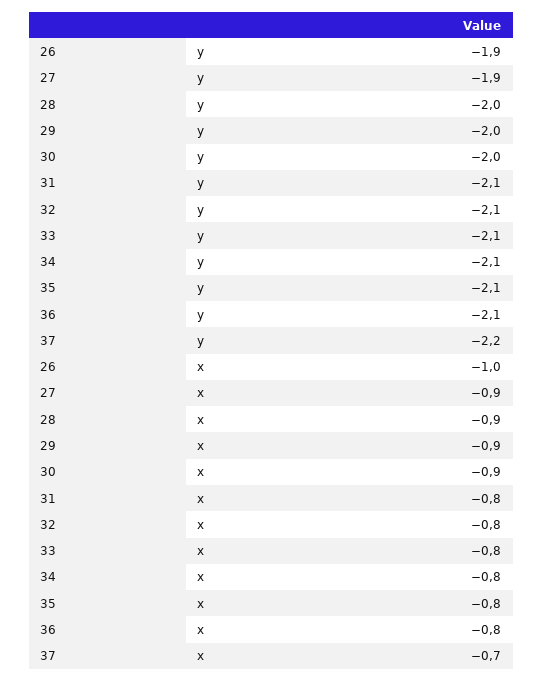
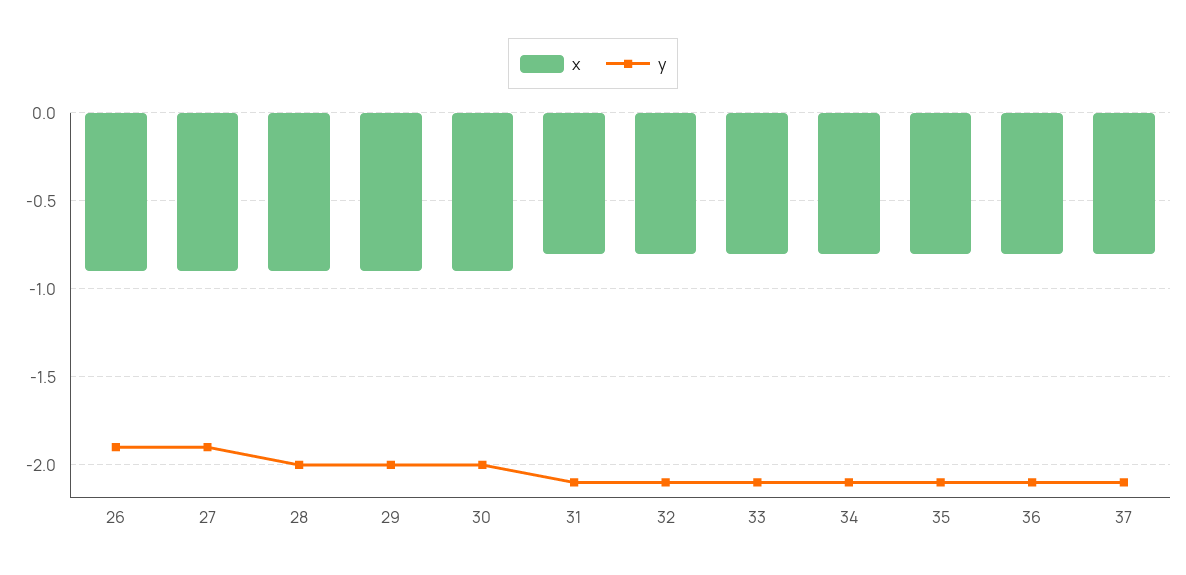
y, 37: -2.2 -> -2.1
x, 26: -1 -> -0.9
x, 37: -0.7 -> -0.8

